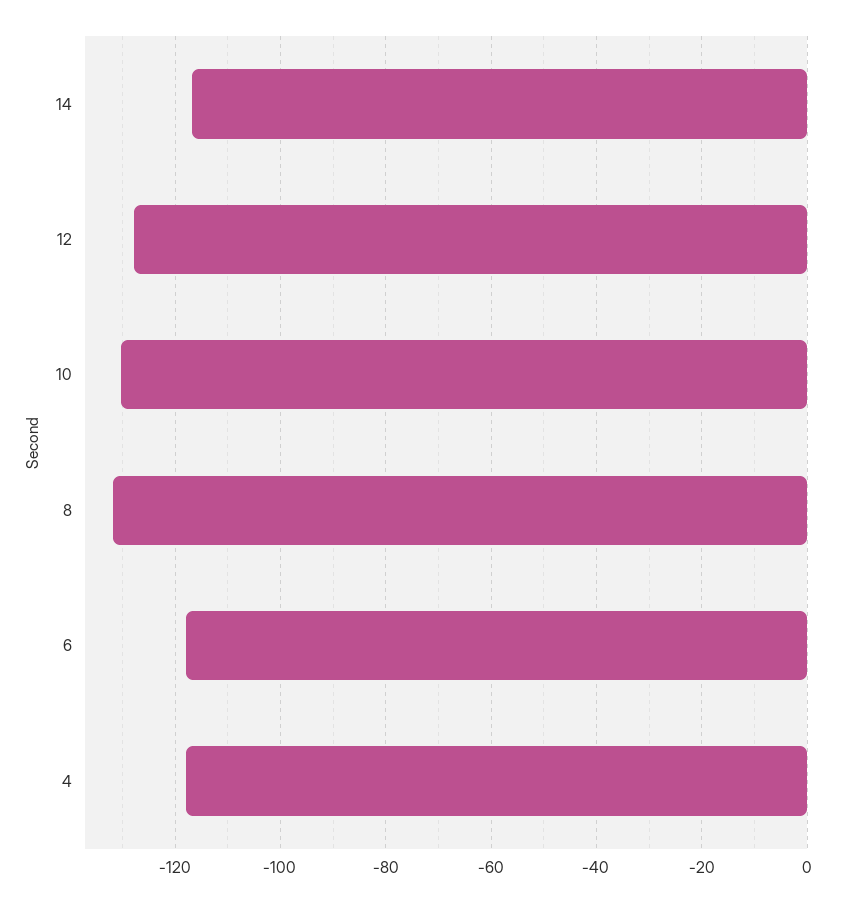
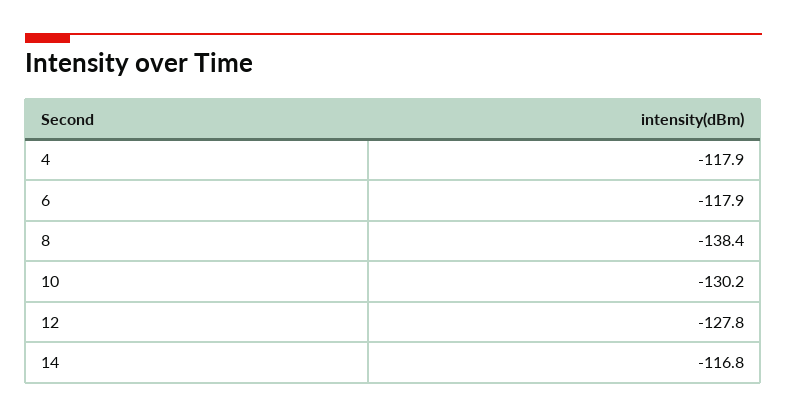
8: -132 -> -138.4

